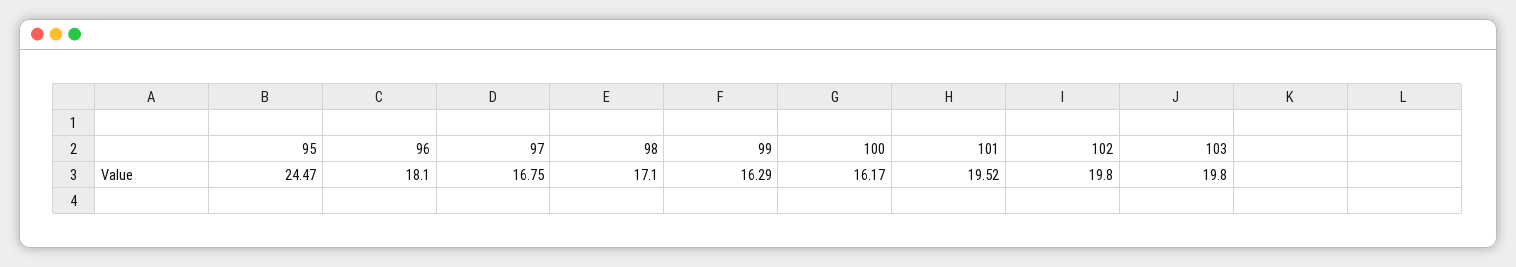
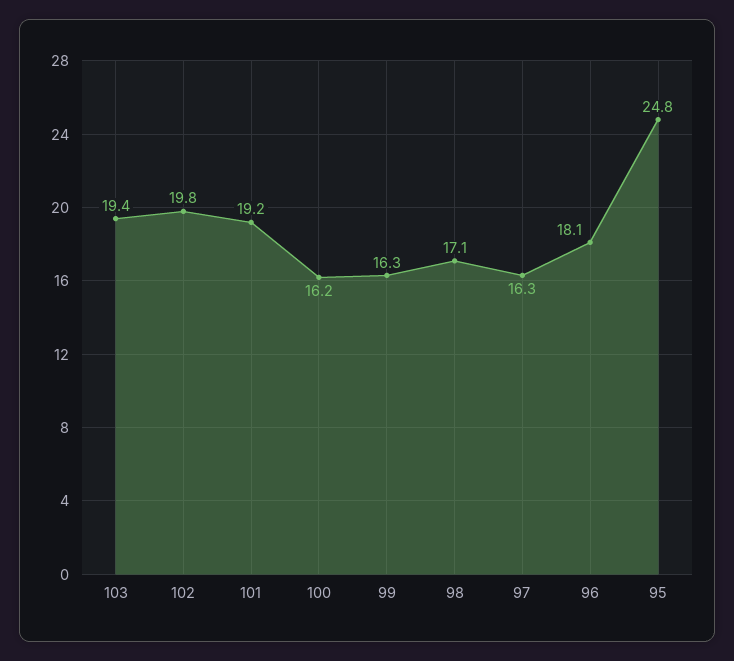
95: 24.47 -> 24.8
97: 16.75 -> 16.3
101: 19.52 -> 19.2
103: 19.8 -> 19.4

